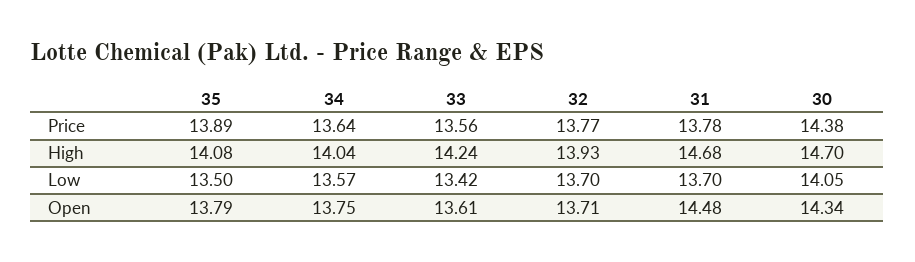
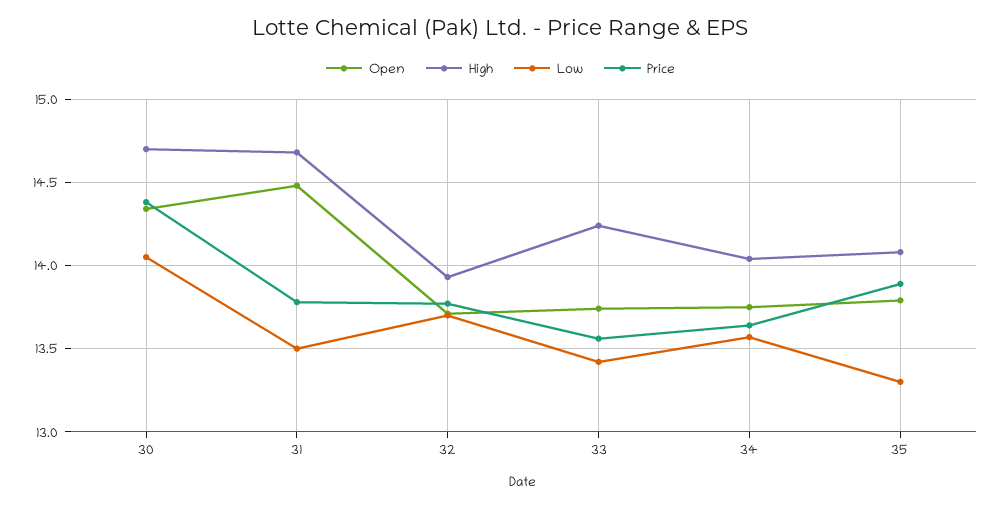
Low, 35: 13.5 -> 13.3
Low, 31: 13.7 -> 13.5
Open, 33: 13.61 -> 13.75

